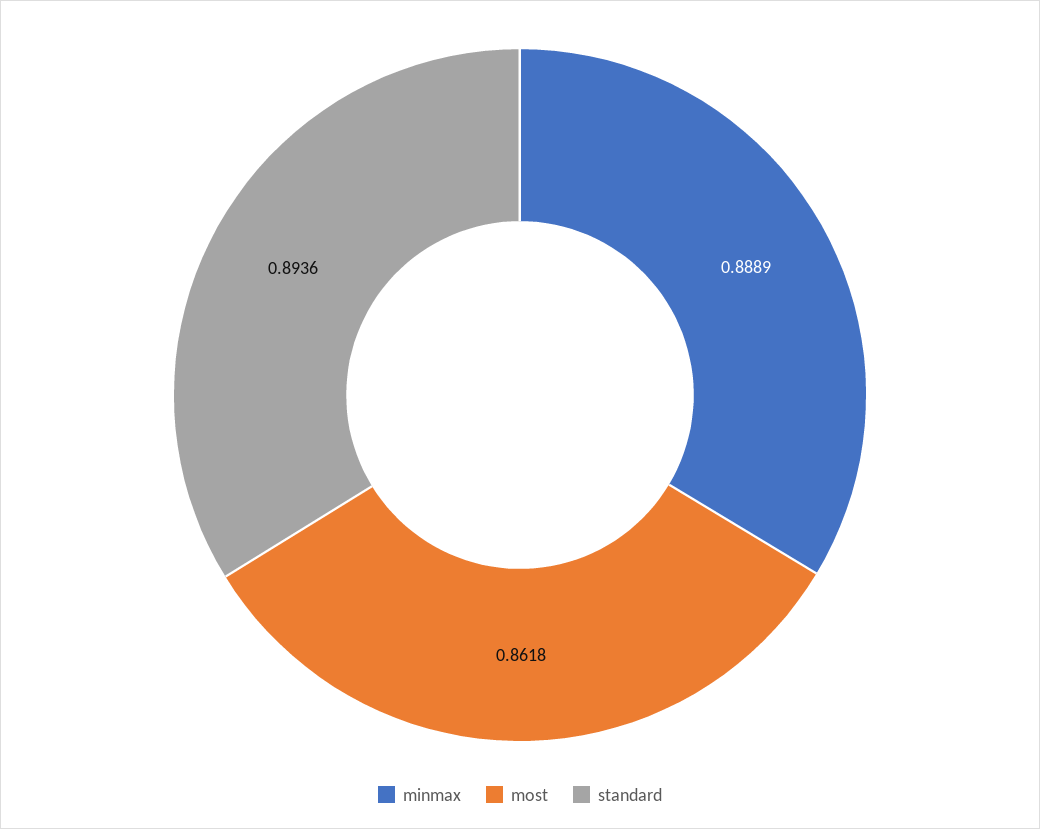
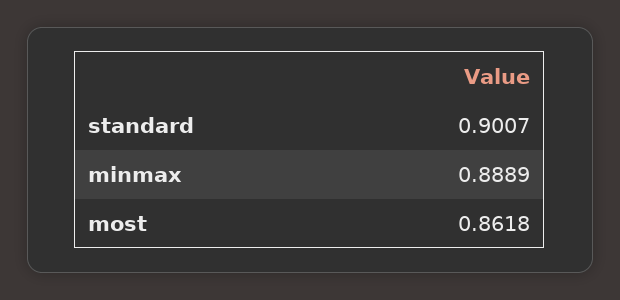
standard: 0.8936 -> 0.9007

